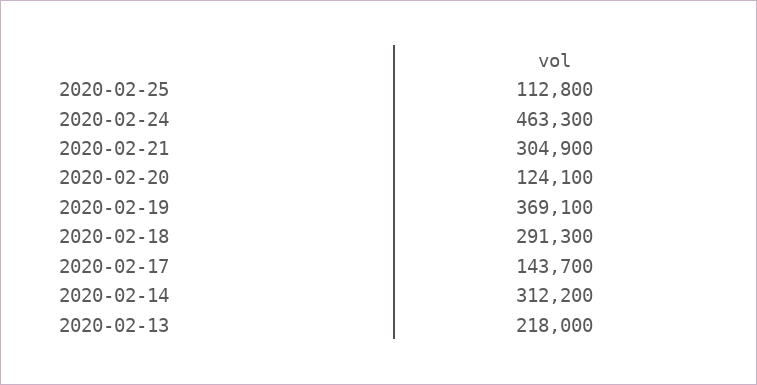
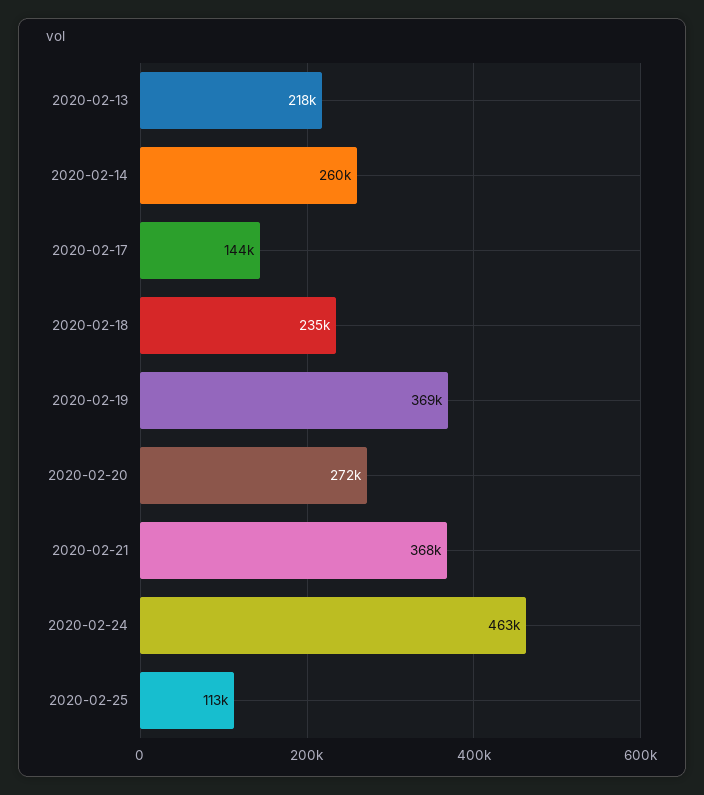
2020-02-21: 304900 -> 368000
2020-02-20: 124100 -> 272000
2020-02-18: 291300 -> 235000
2020-02-14: 312200 -> 260000

